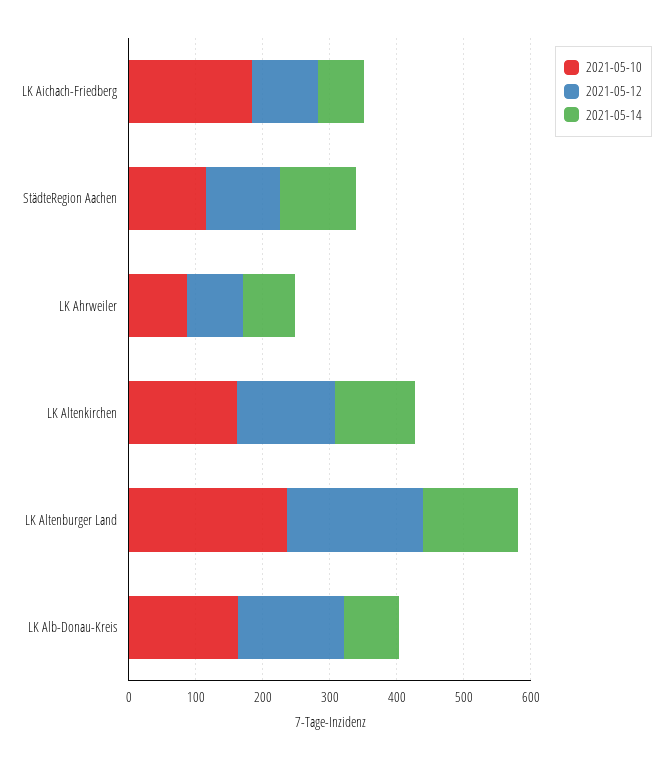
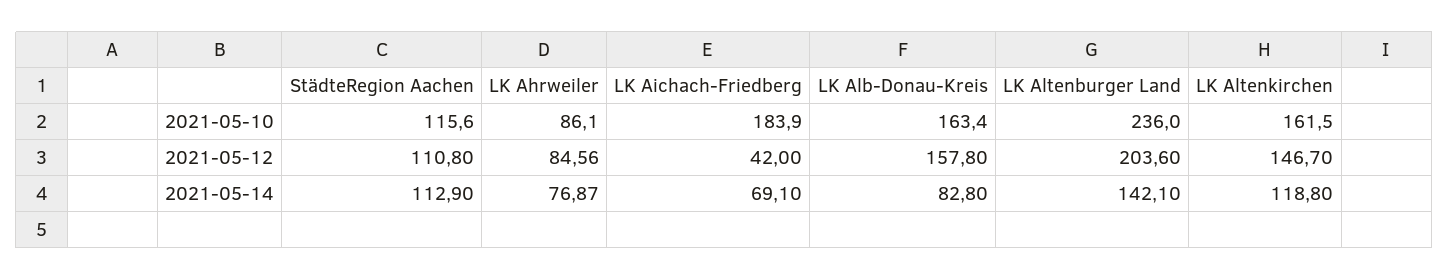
2021-05-12, LK Aichach-Friedberg: 100 -> 42

